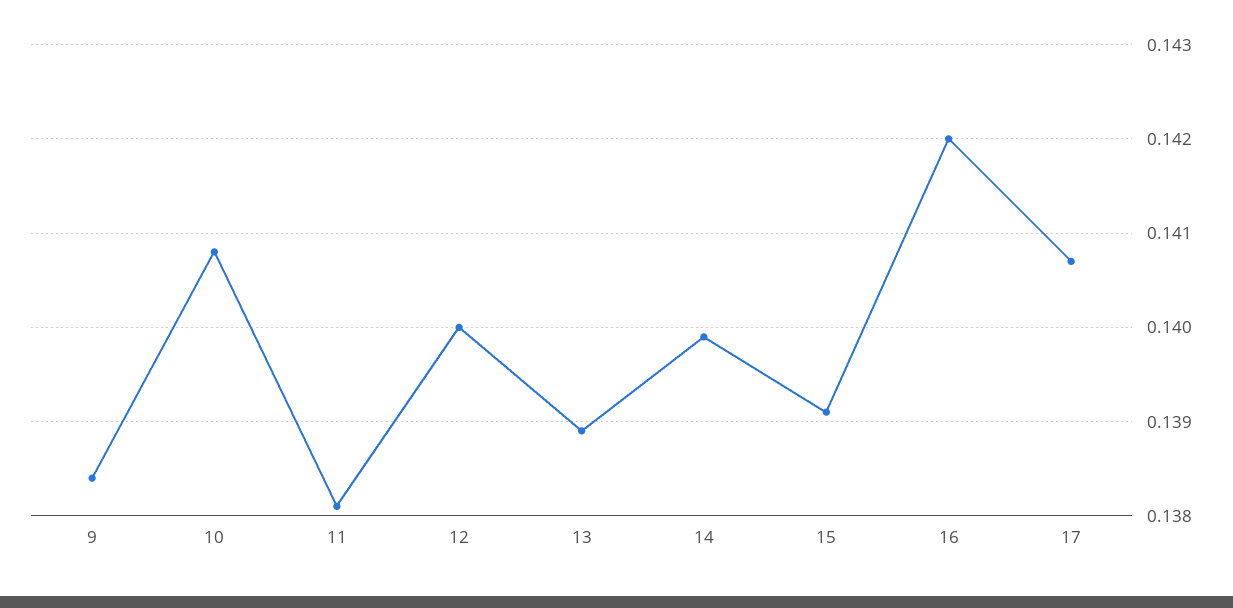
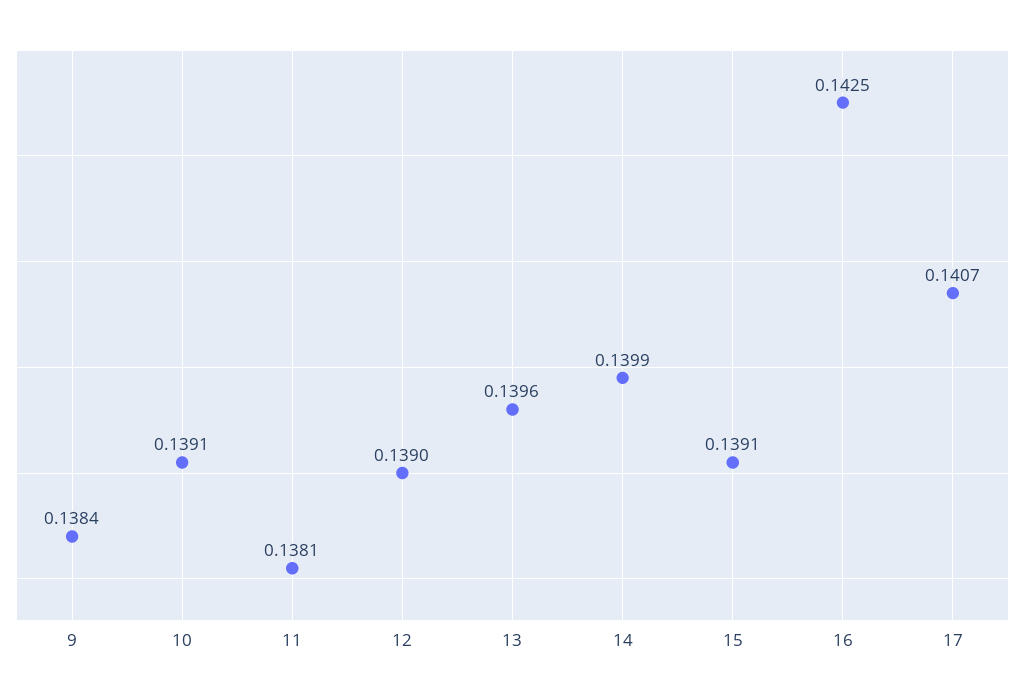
10: 0.1408 -> 0.1391
12: 0.14 -> 0.139
13: 0.1389 -> 0.1396
16: 0.142 -> 0.1425

